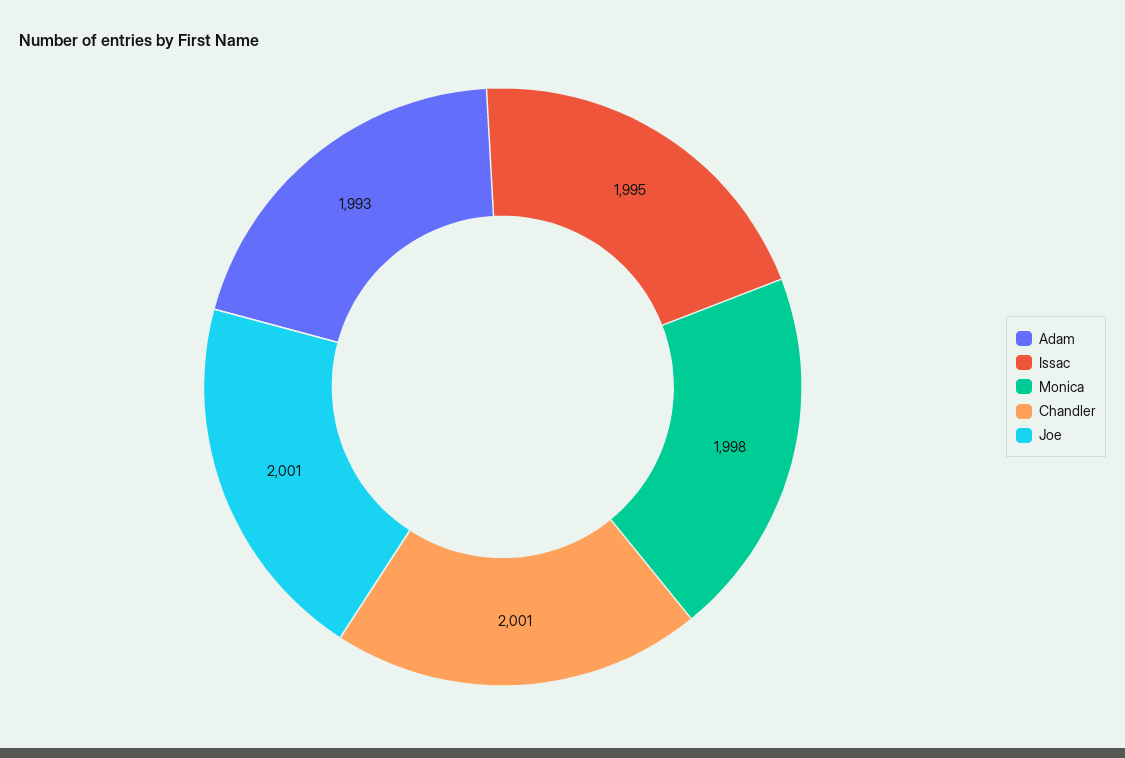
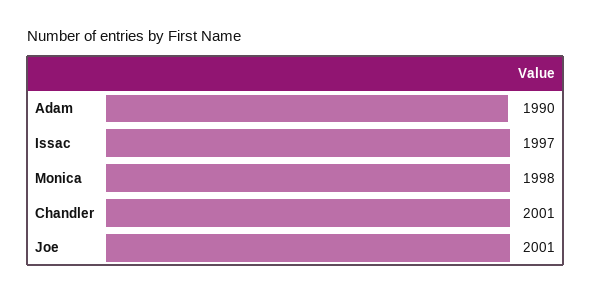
Adam: 1993 -> 1990
Issac: 1995 -> 1997

